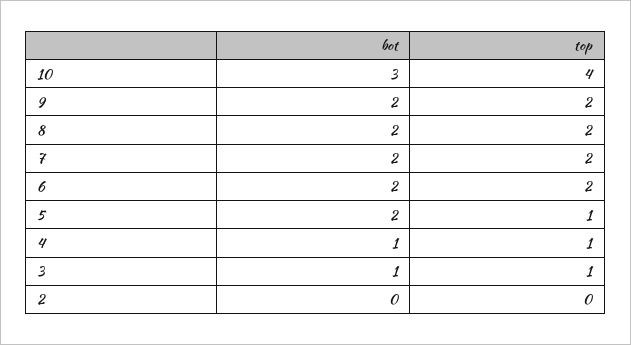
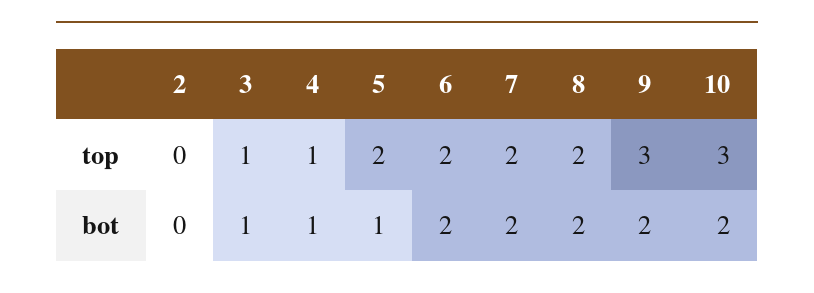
bot, 10: 3 -> 2
top, 10: 4 -> 3
top, 9: 2 -> 3
bot, 5: 2 -> 1
top, 5: 1 -> 2

